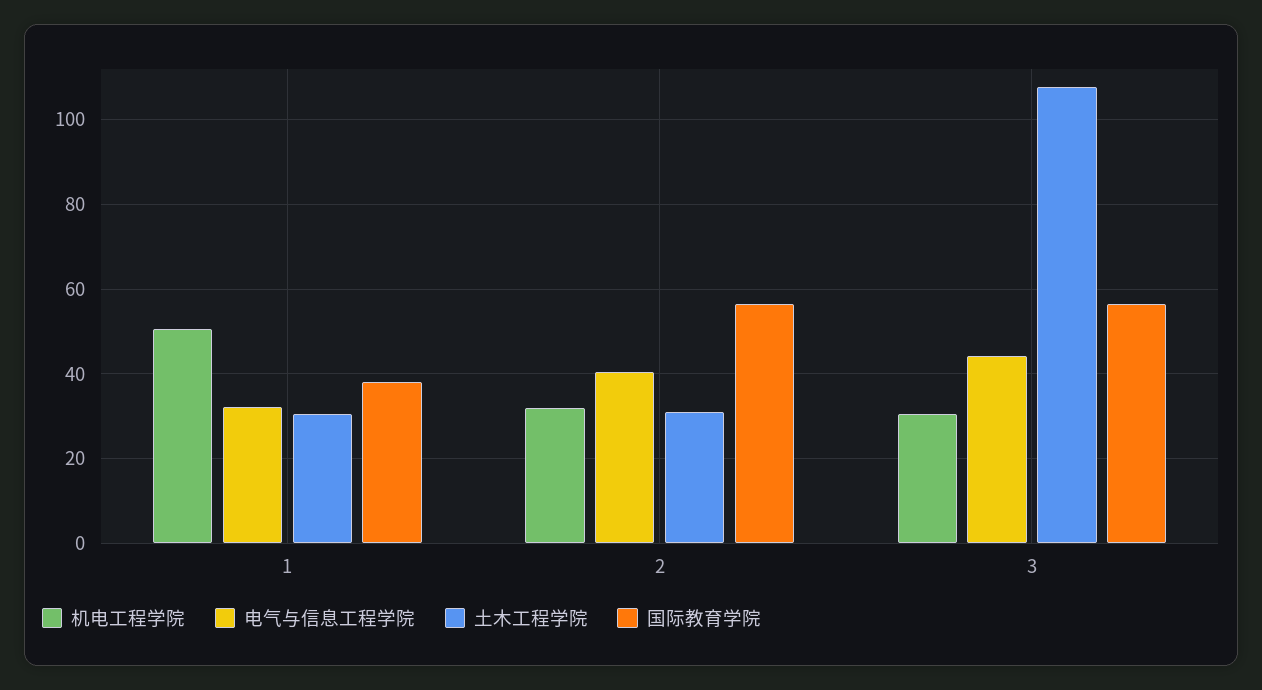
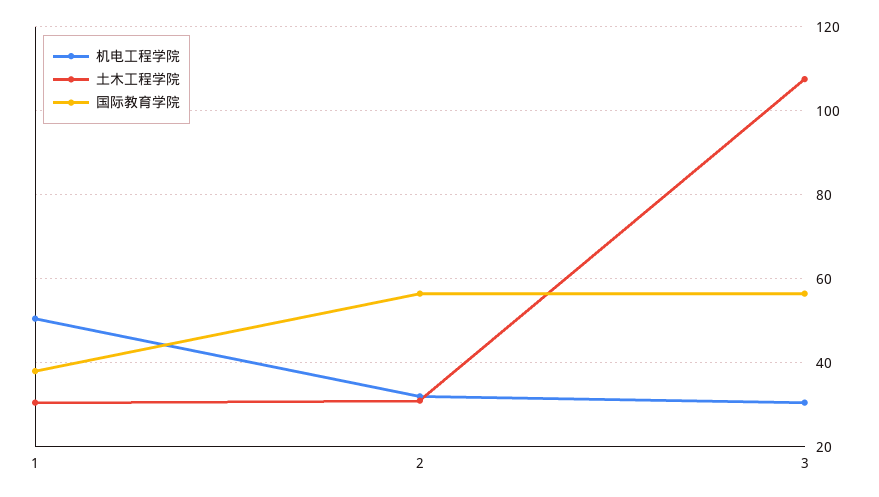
电气与信息工程学院, 1: 32 -> none
电气与信息工程学院, 2: 40 -> none
电气与信息工程学院, 3: 44 -> none

